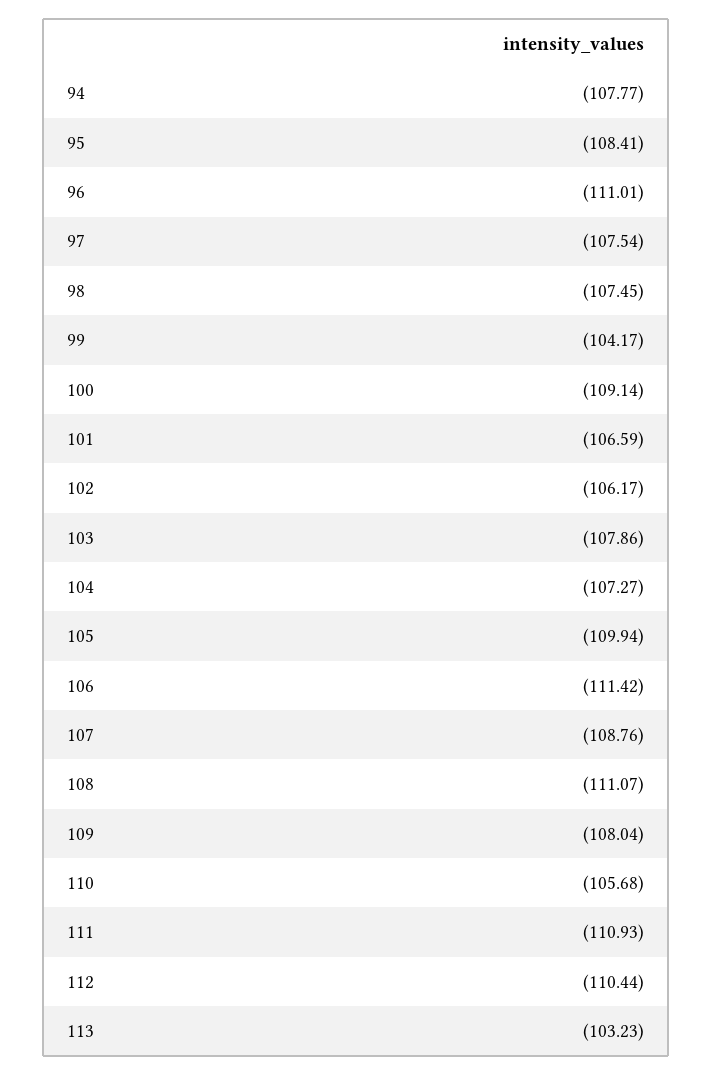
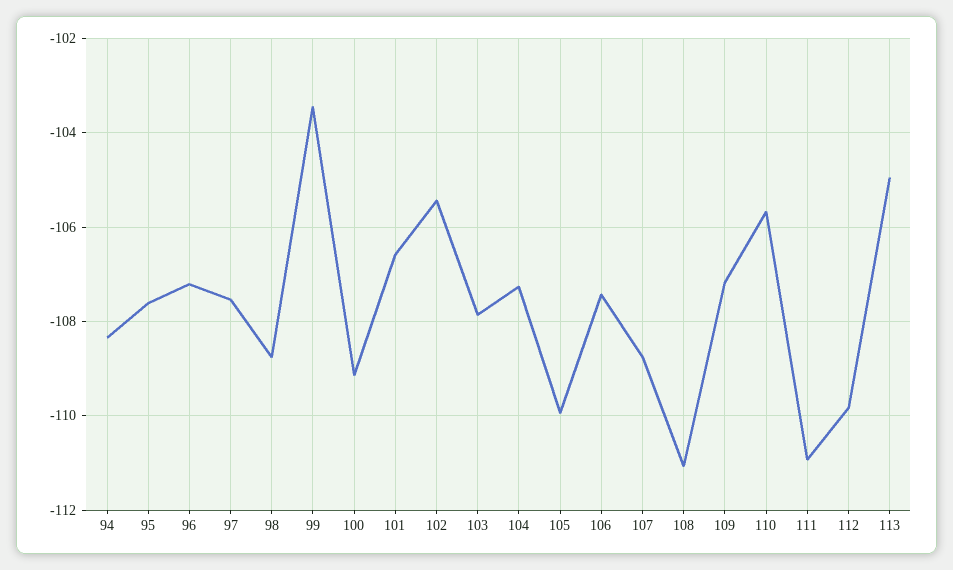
94: -107.77 -> -108.4
95: -108.41 -> -107.6
96: -111.01 -> -107.2
98: -107.45 -> -108.8
99: -104.17 -> -103.4
102: -106.17 -> -105.4
106: -111.42 -> -107.4
109: -108.04 -> -107.2
112: -110.44 -> -109.8
113: -103.23 -> -105

